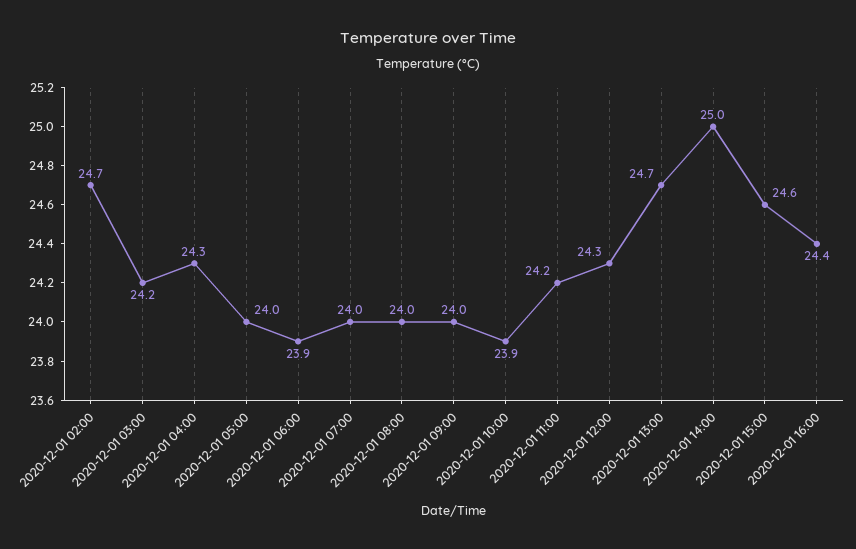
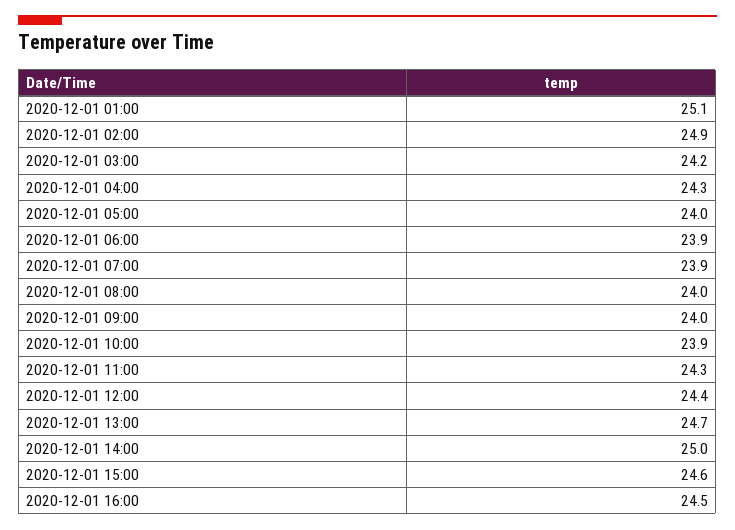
2020-12-01 02:00: 24.7 -> 24.9
2020-12-01 07:00: 24 -> 23.9
2020-12-01 11:00: 24.2 -> 24.3
2020-12-01 12:00: 24.3 -> 24.4
2020-12-01 16:00: 24.4 -> 24.5
2020-12-01 01:00: none -> 25.1

